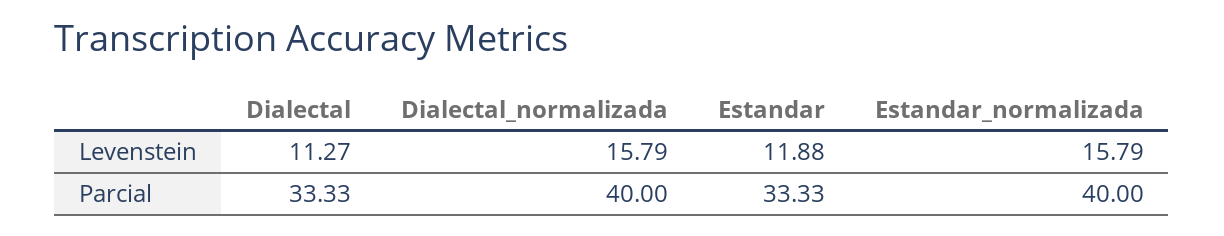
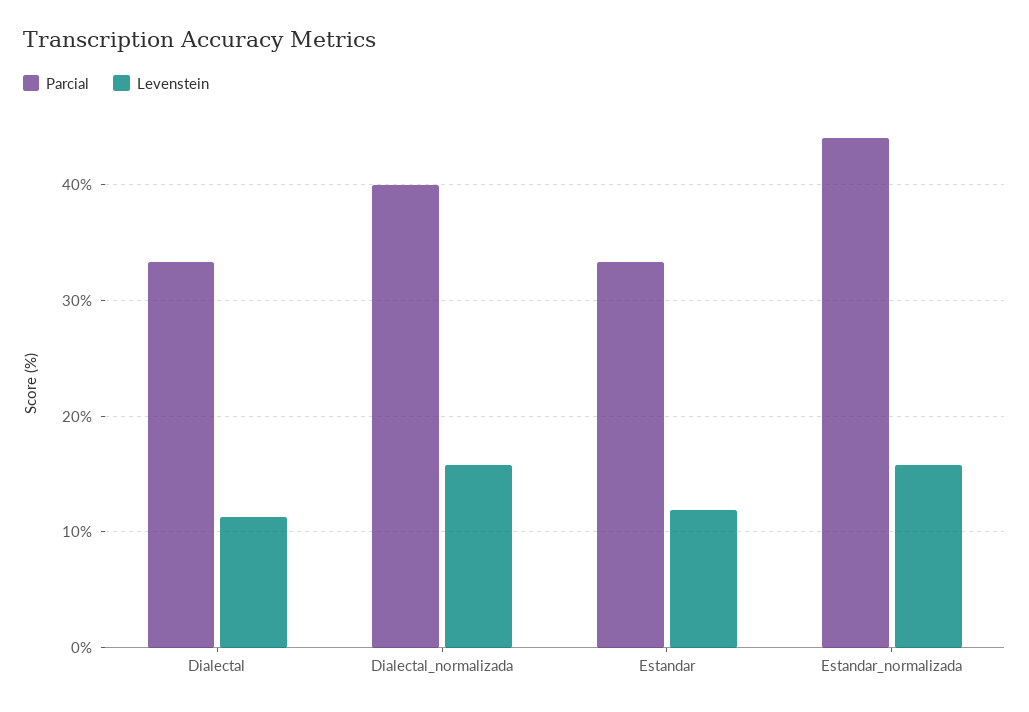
Parcial, Estandar_normalizada: 40 -> 44

